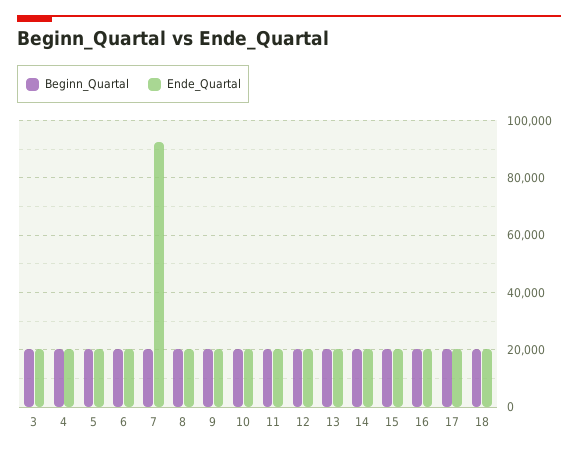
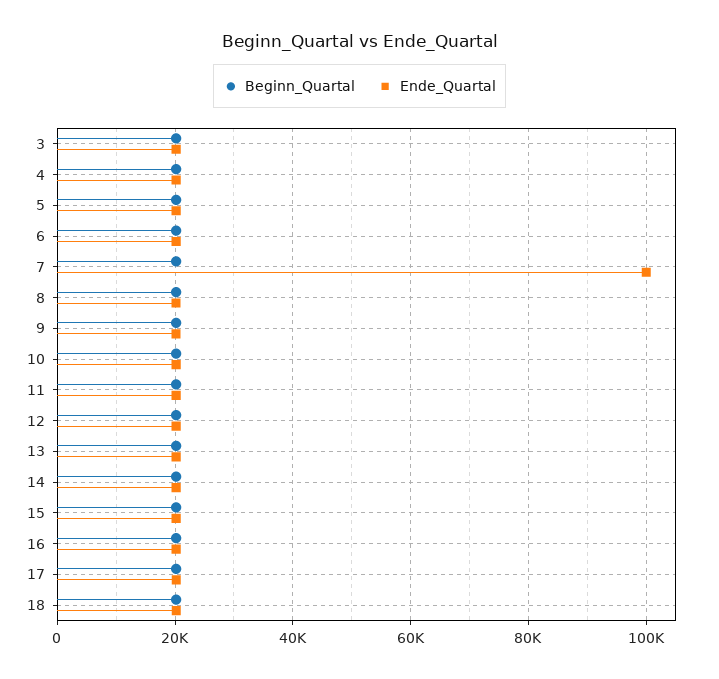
Ende_Quartal, 7: 92500 -> 100000

